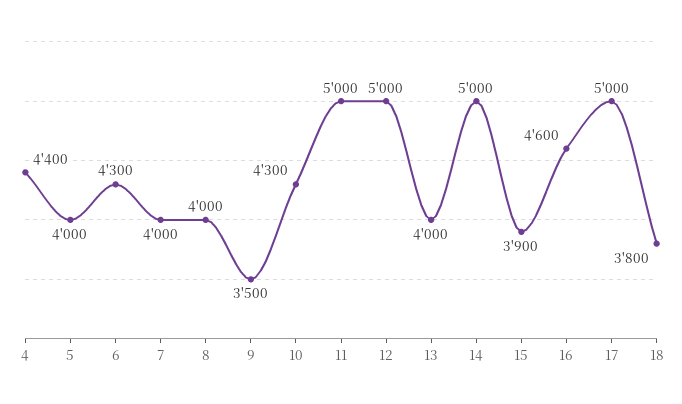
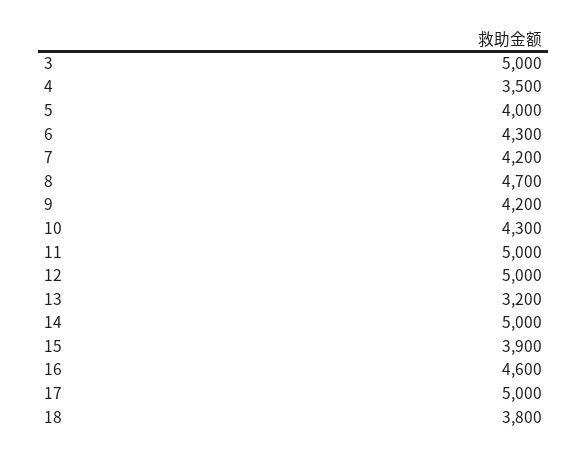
4: 4400 -> 3500
7: 4000 -> 4200
8: 4000 -> 4700
9: 3500 -> 4200
13: 4000 -> 3200
3: none -> 5000

